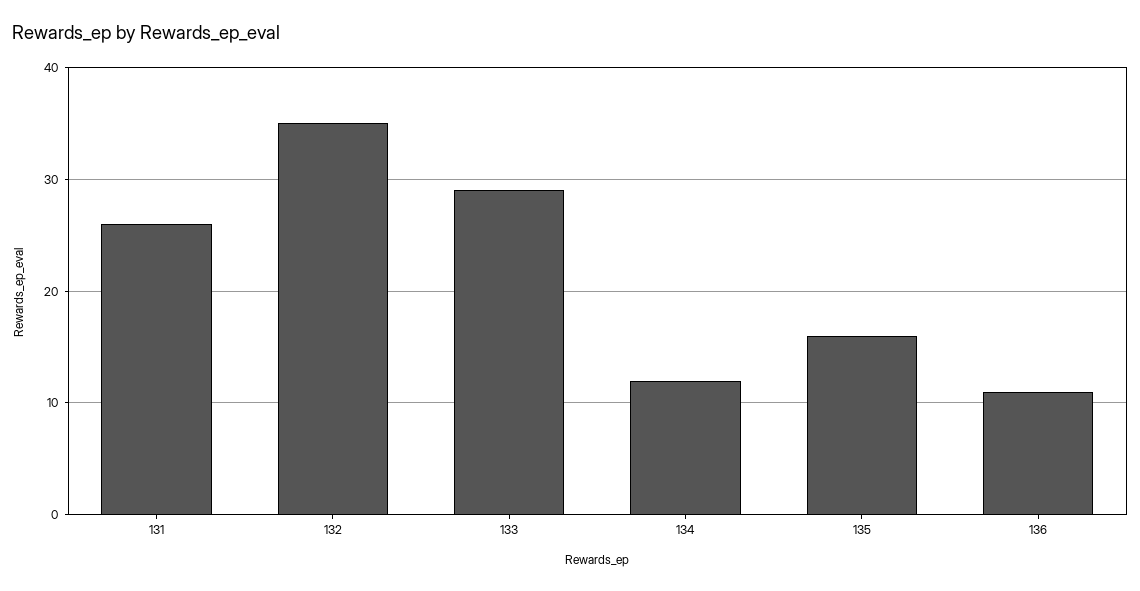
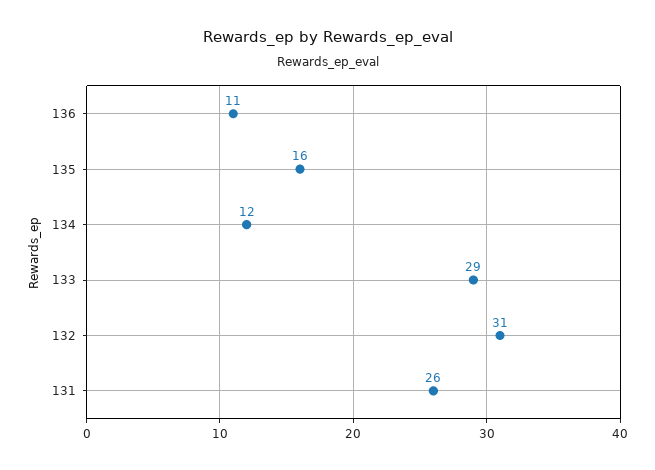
132: 35 -> 31

